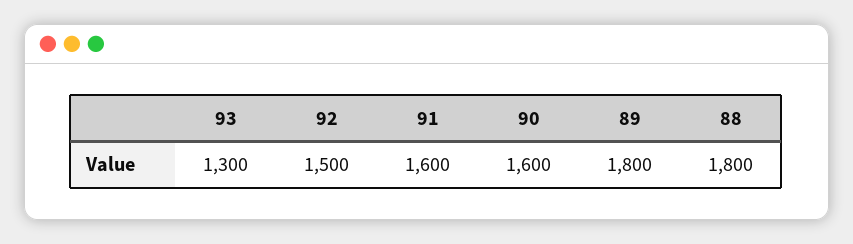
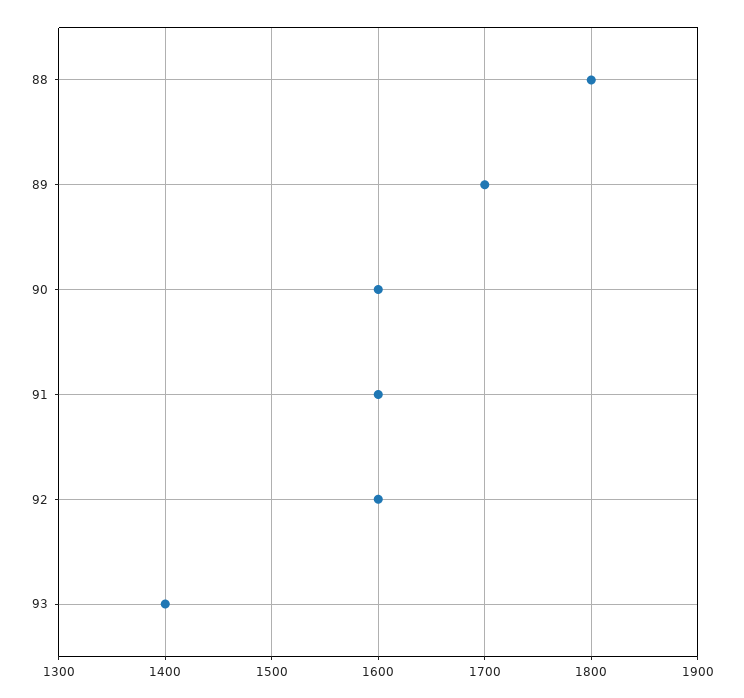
93: 1300 -> 1400
92: 1500 -> 1600
89: 1800 -> 1700

